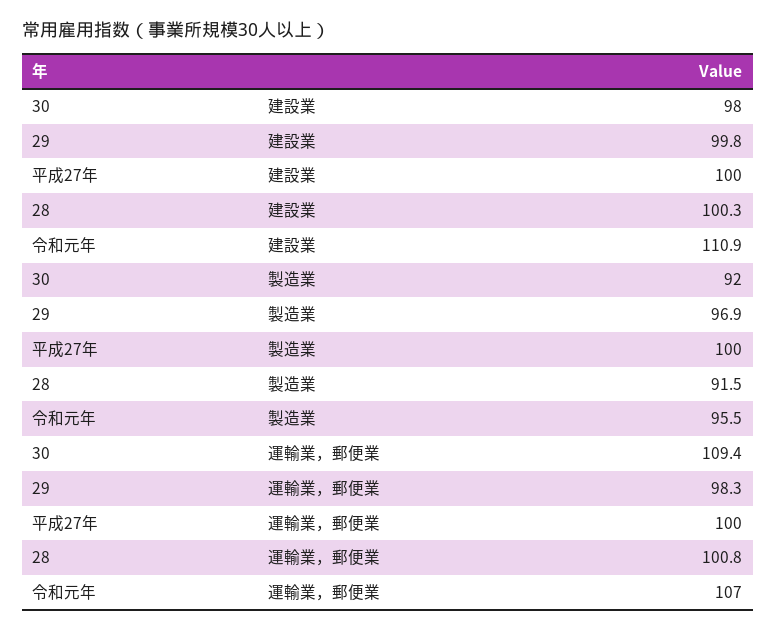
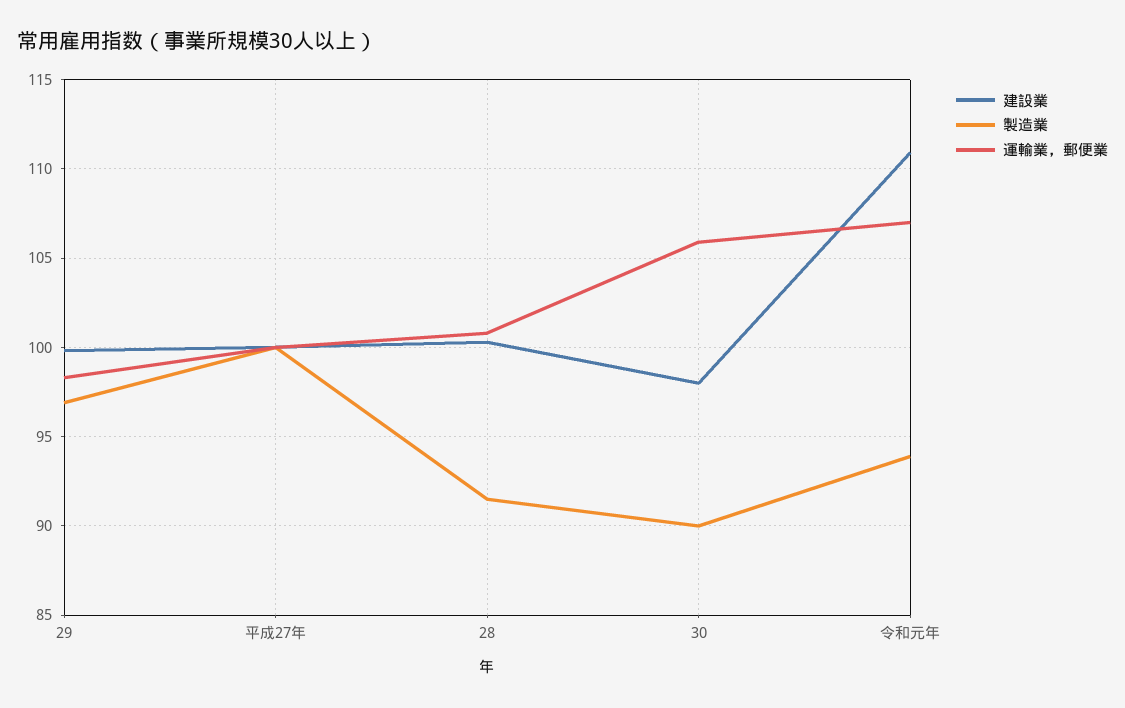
製造業, 30: 92 -> 90
製造業, 令和元年: 95.5 -> 94
運輸業，郵便業, 30: 109.4 -> 106

